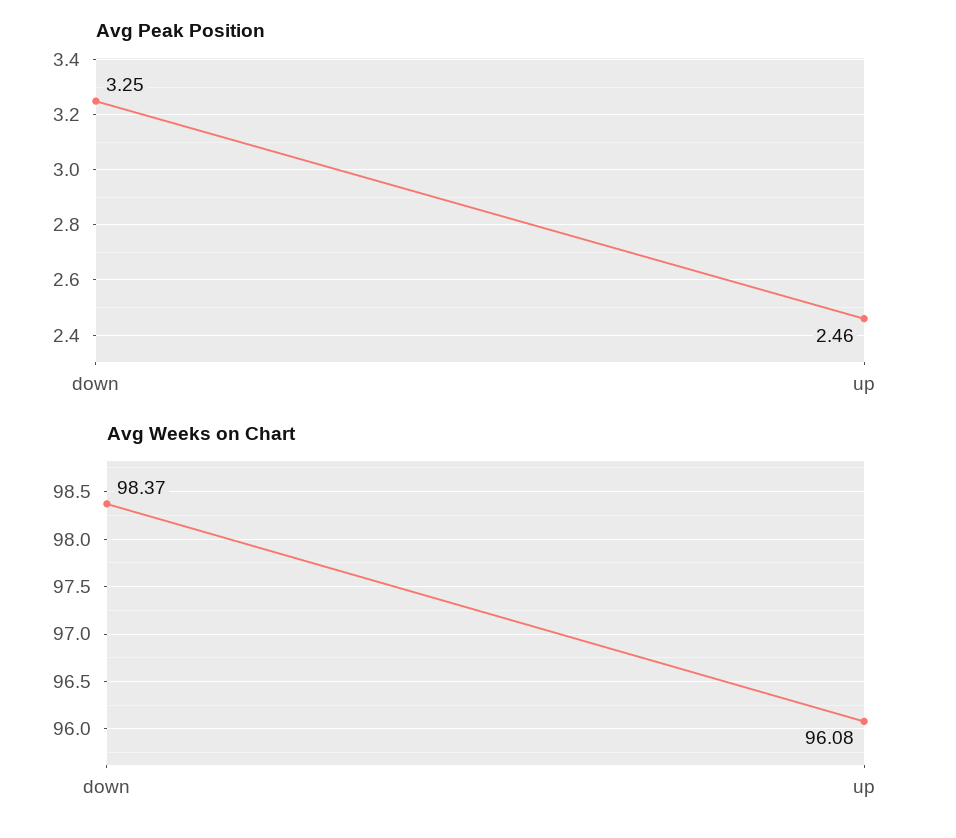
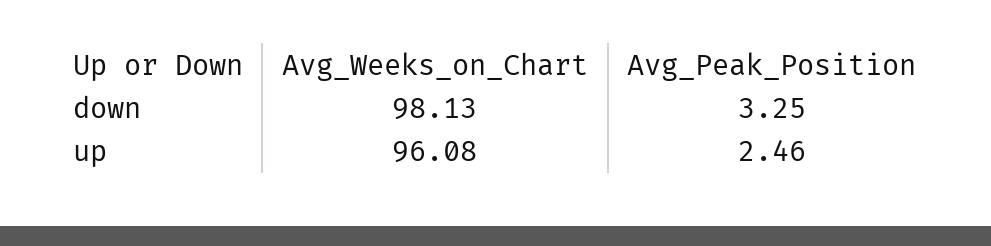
Avg Weeks on Chart, down: 98.37 -> 98.13

